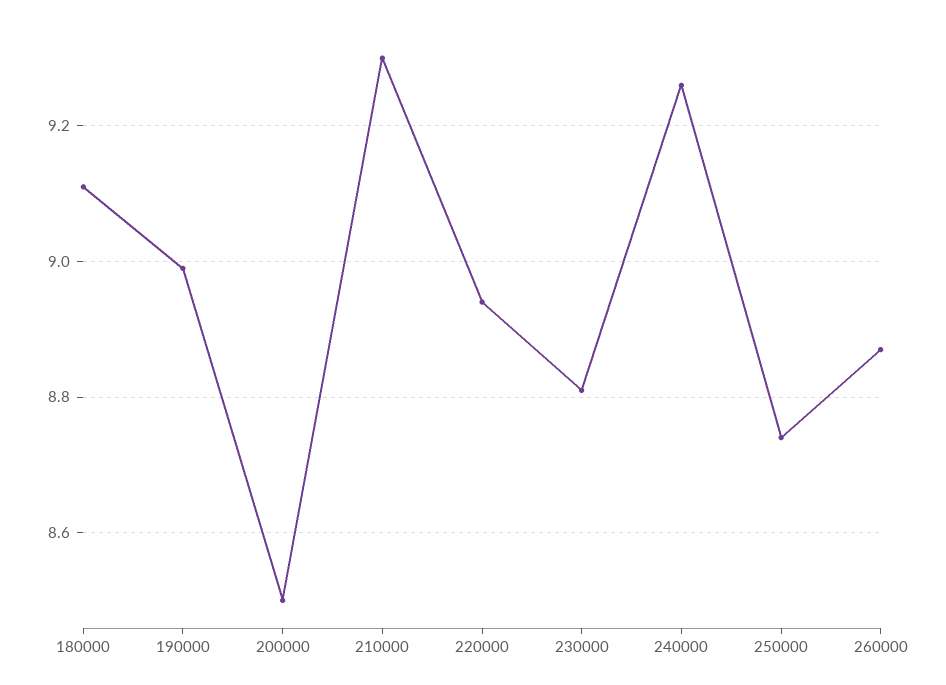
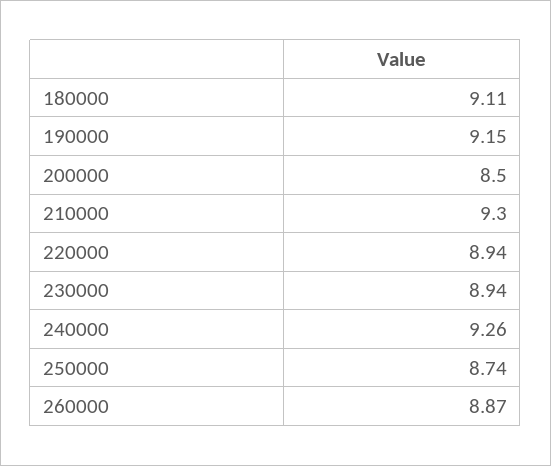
190000: 9 -> 9.15
230000: 8.8 -> 8.94

